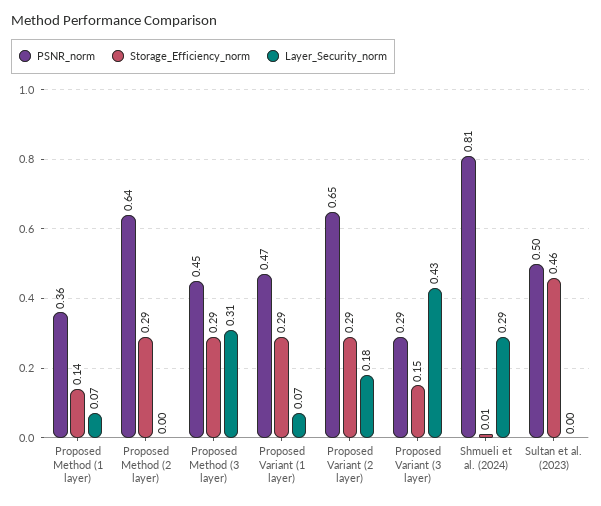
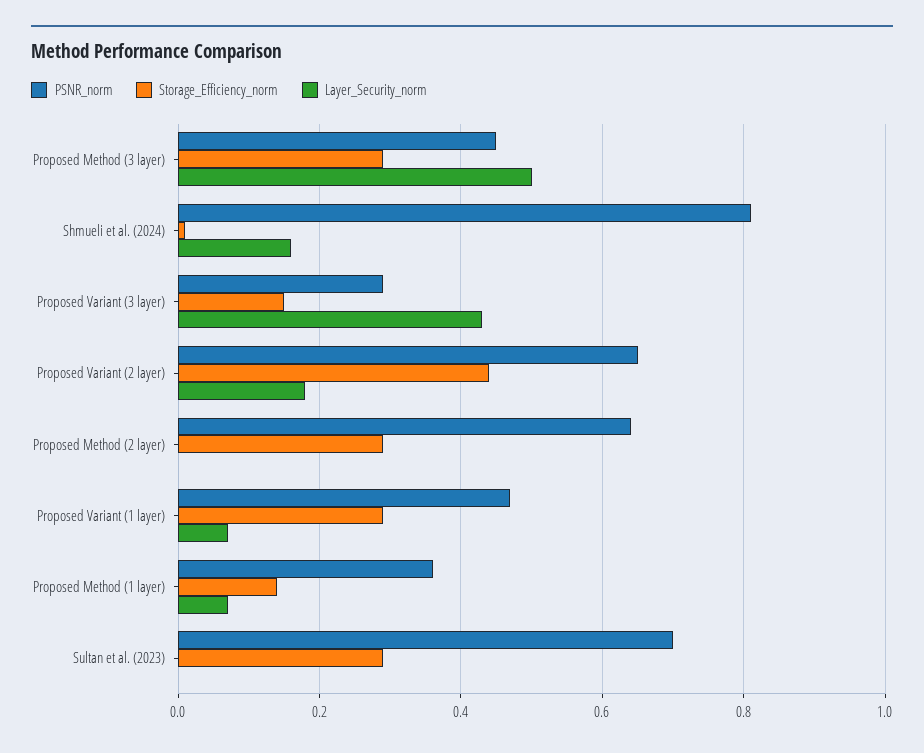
Layer_Security_norm, Proposed Method (3 layer): 0.31 -> 0.5
Storage_Efficiency_norm, Proposed Variant (2 layer): 0.29 -> 0.45
Layer_Security_norm, Shmueli et al. (2024): 0.29 -> 0.15
PSNR_norm, Sultan et al. (2023): 0.5 -> 0.7
Storage_Efficiency_norm, Sultan et al. (2023): 0.46 -> 0.3

